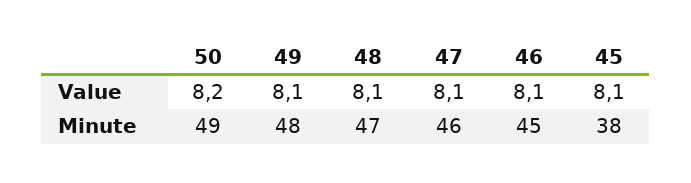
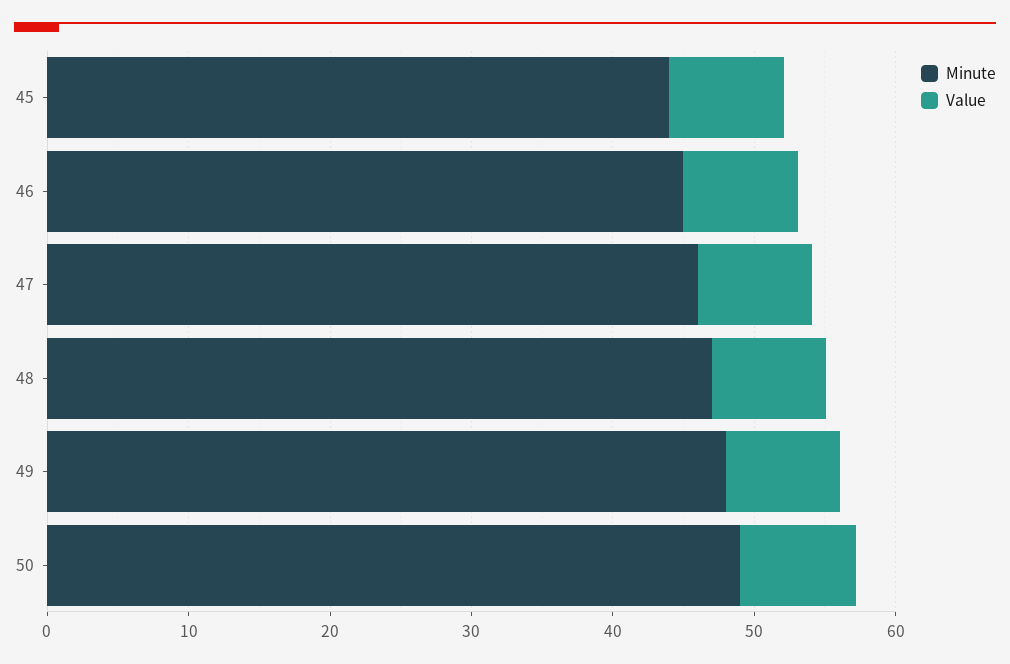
Minute, 45: 38 -> 44

